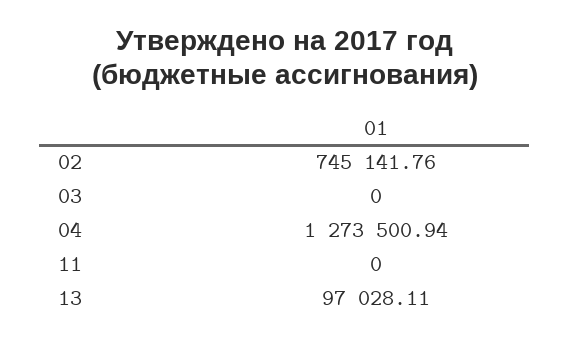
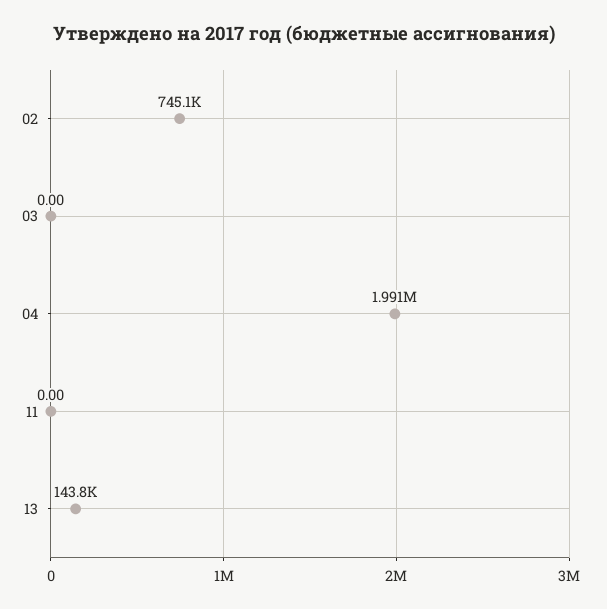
04: 1273500.94 -> 1991000
13: 97028.11 -> 143800

